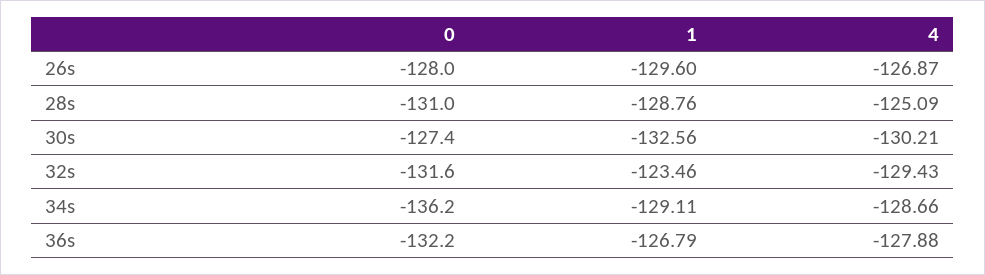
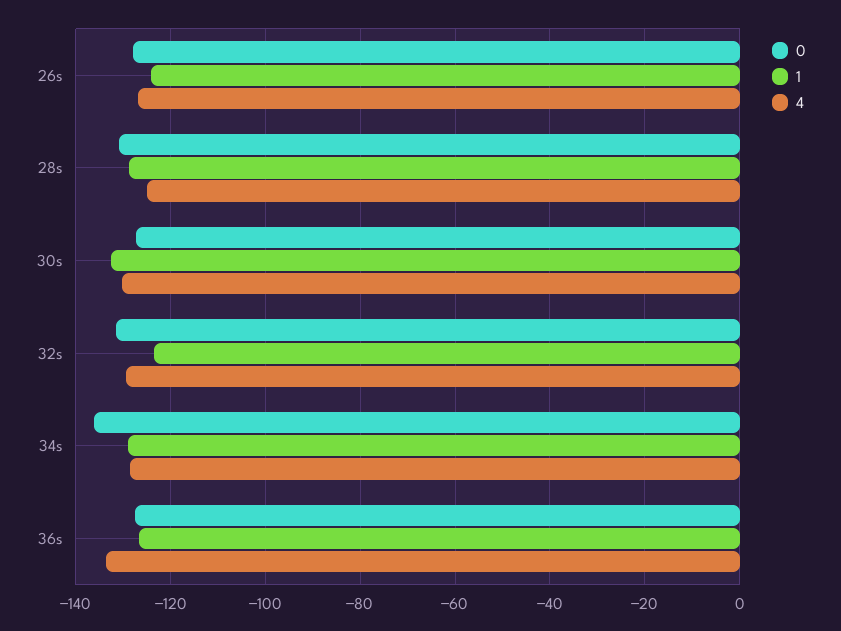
1, 26s: -129.6 -> -124
0, 36s: -132.2 -> -128
4, 36s: -127.88 -> -134

